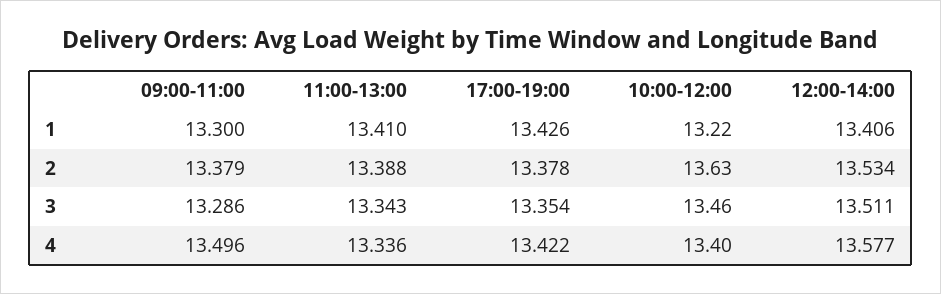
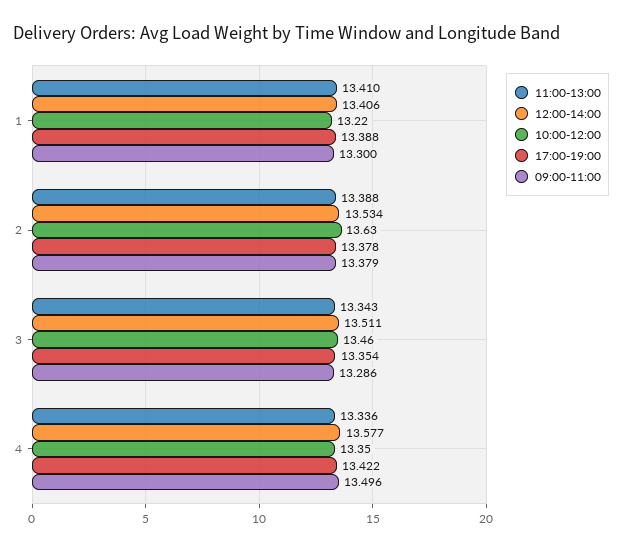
17:00-19:00, 1: 13.426 -> 13.388
10:00-12:00, 4: 13.4 -> 13.35

